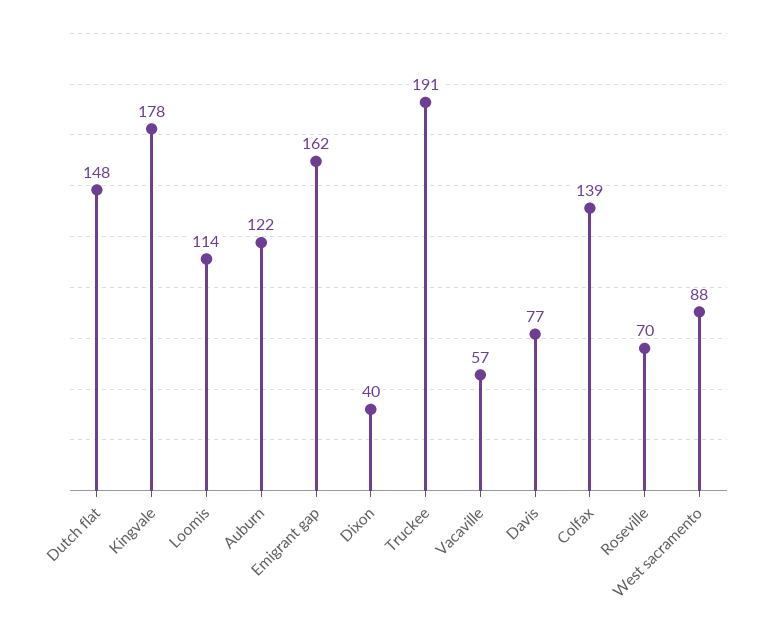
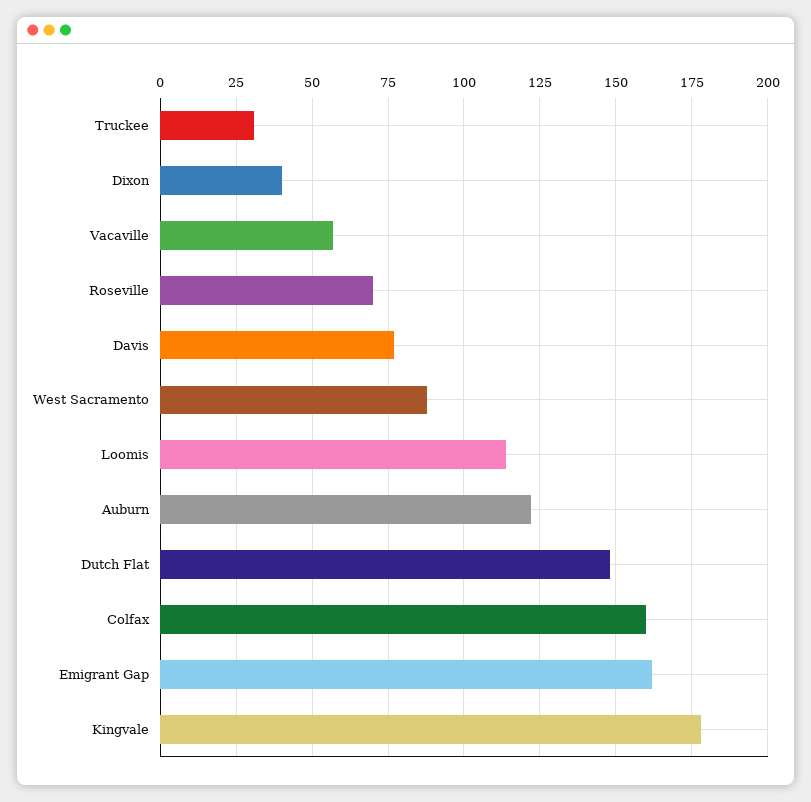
Truckee: 191 -> 30
Colfax: 139 -> 160

